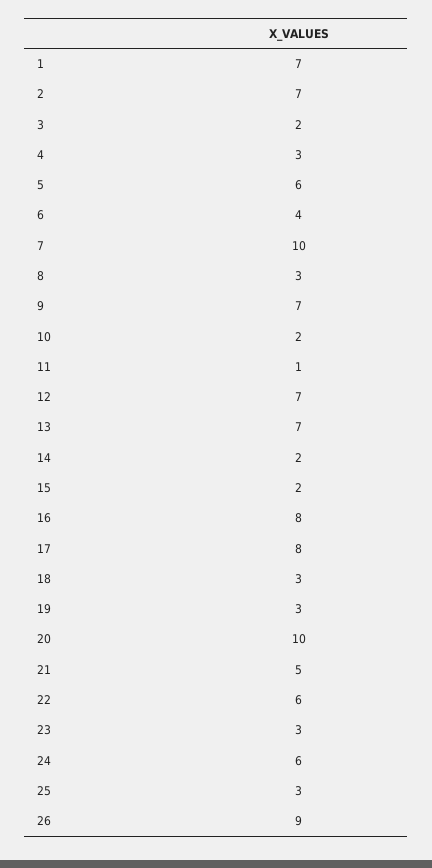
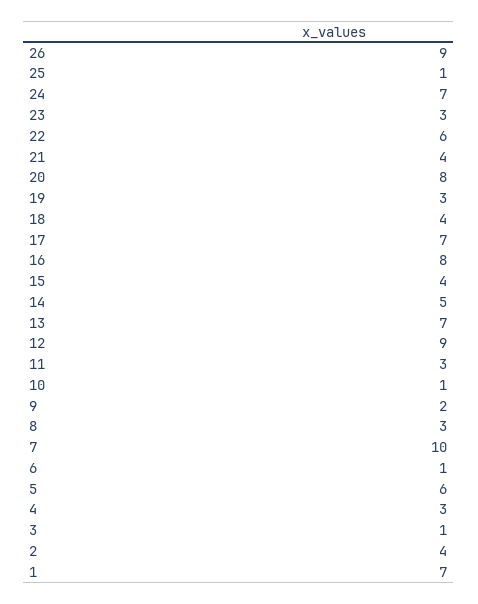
2: 7 -> 4
3: 2 -> 1
6: 4 -> 1
9: 7 -> 2
10: 2 -> 1
11: 1 -> 3
12: 7 -> 9
14: 2 -> 5
15: 2 -> 4
17: 8 -> 7
18: 3 -> 4
20: 10 -> 8
21: 5 -> 4
24: 6 -> 7
25: 3 -> 1

